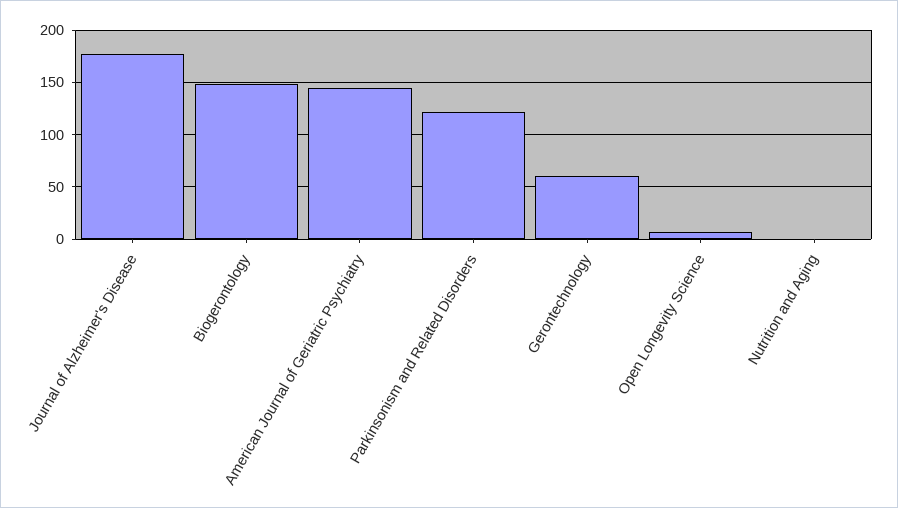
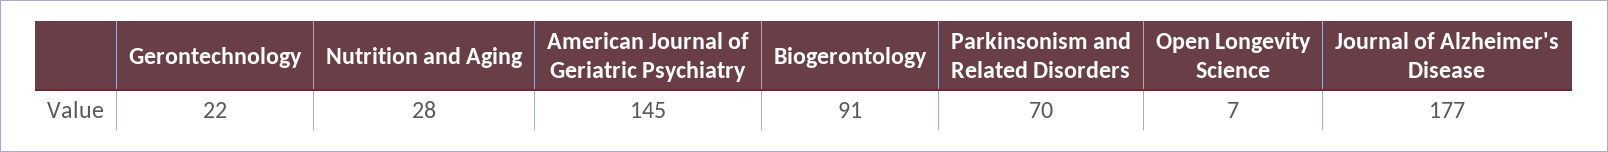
Biogerontology: 150 -> 91
Parkinsonism and Related Disorders: 120 -> 70
Gerontechnology: 60 -> 22
Nutrition and Aging: 0 -> 28

